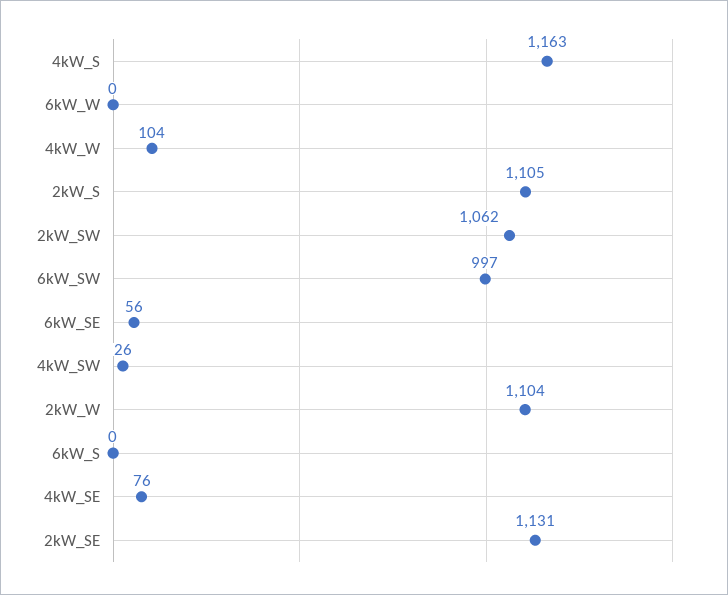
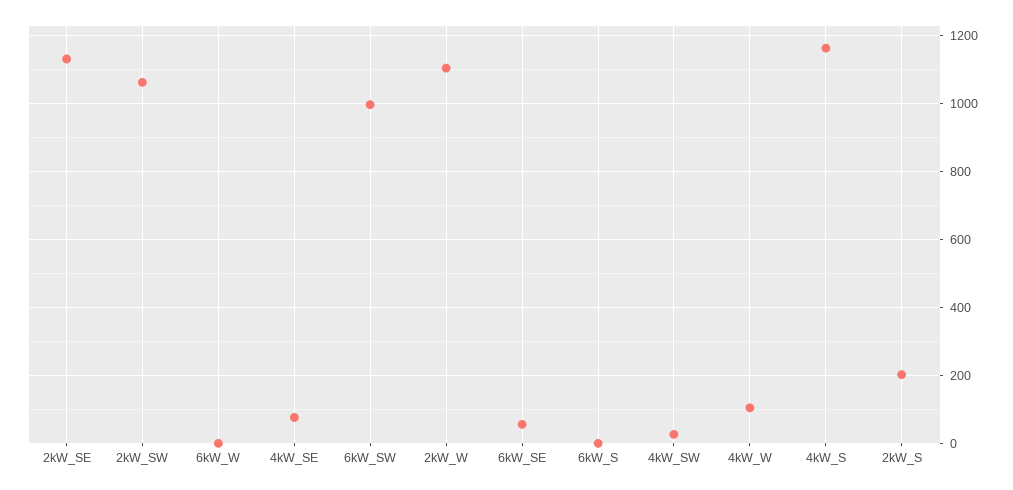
2kW_S: 1105 -> 200

